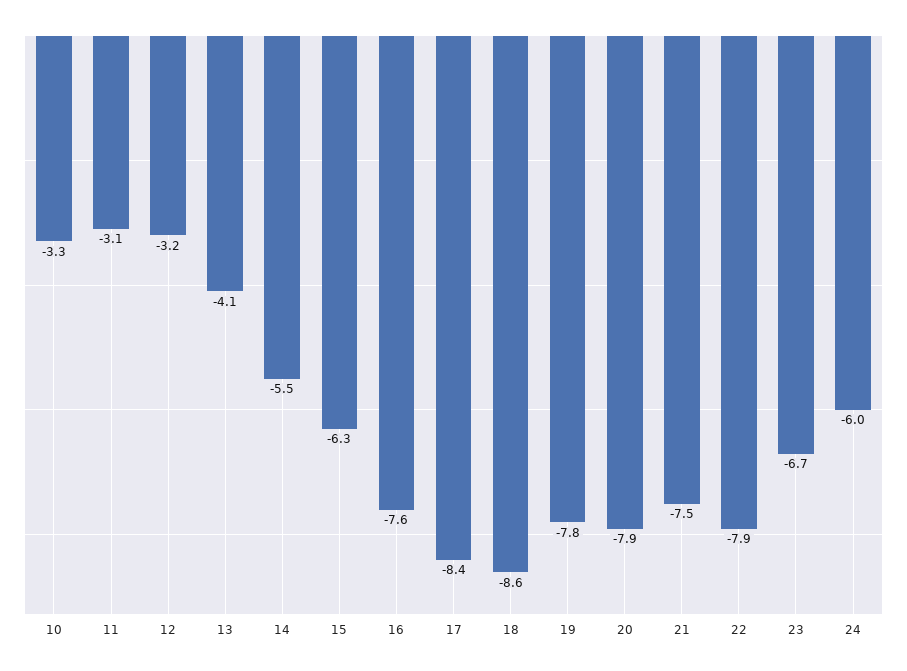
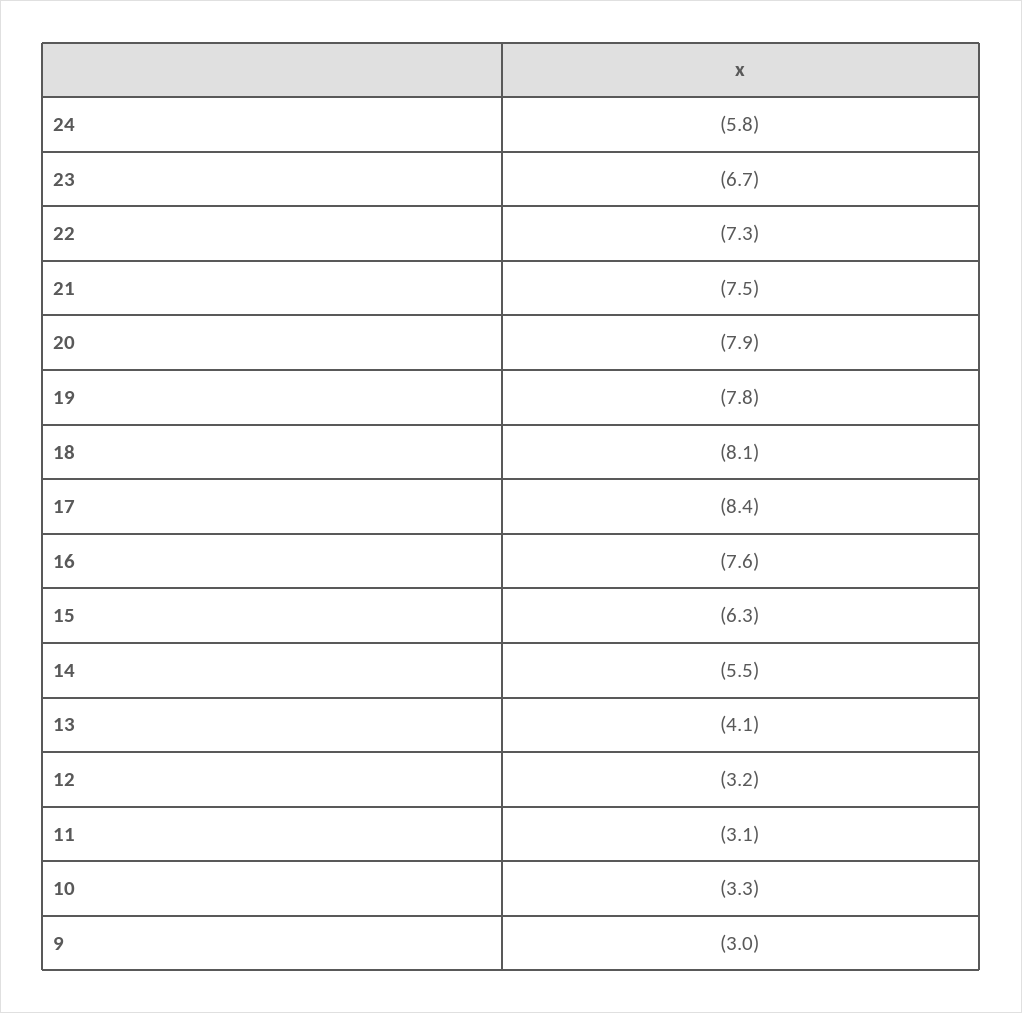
18: -8.6 -> -8.1
22: -7.9 -> -7.3
24: -6 -> -5.8
9: none -> -3

